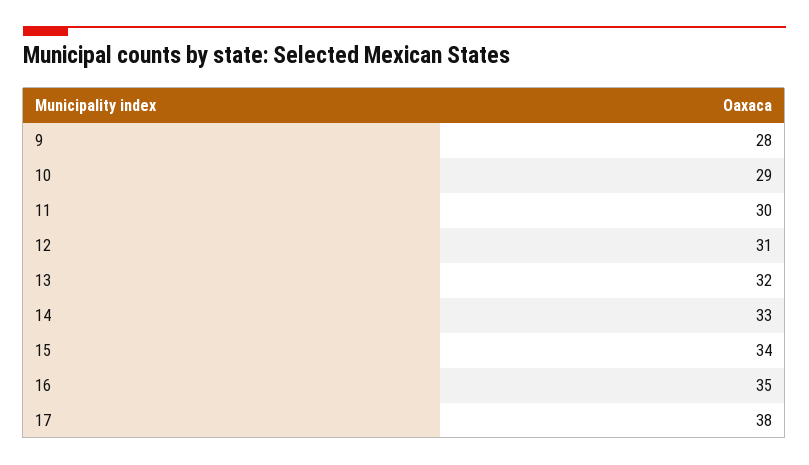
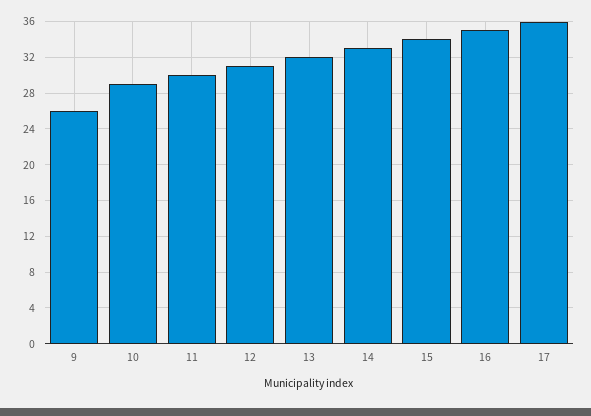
9: 28 -> 26
17: 38 -> 36

